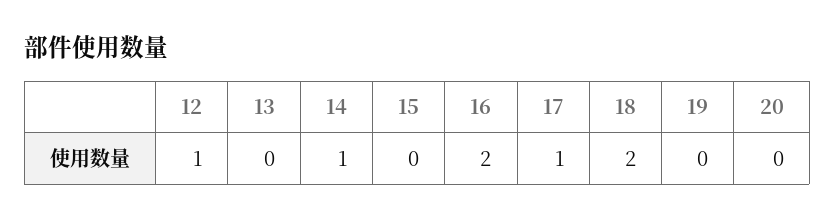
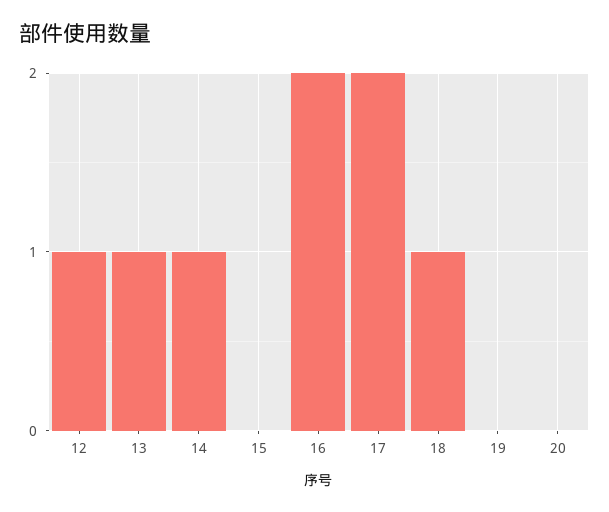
13: 0 -> 1
17: 1 -> 2
18: 2 -> 1

